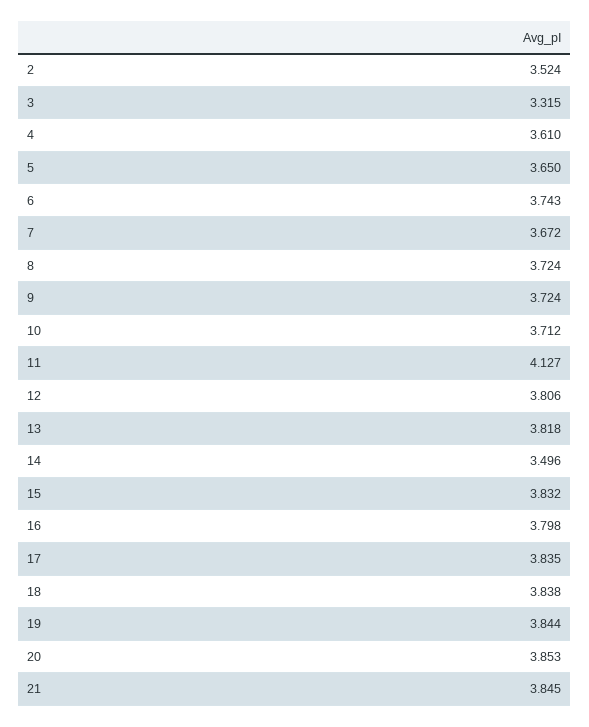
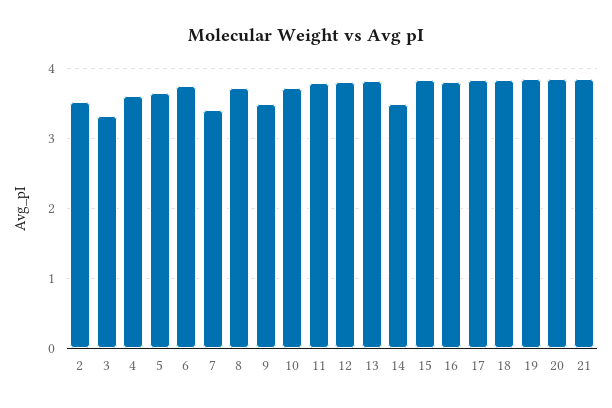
7: 3.672 -> 3.4
9: 3.724 -> 3.5
11: 4.127 -> 3.8

